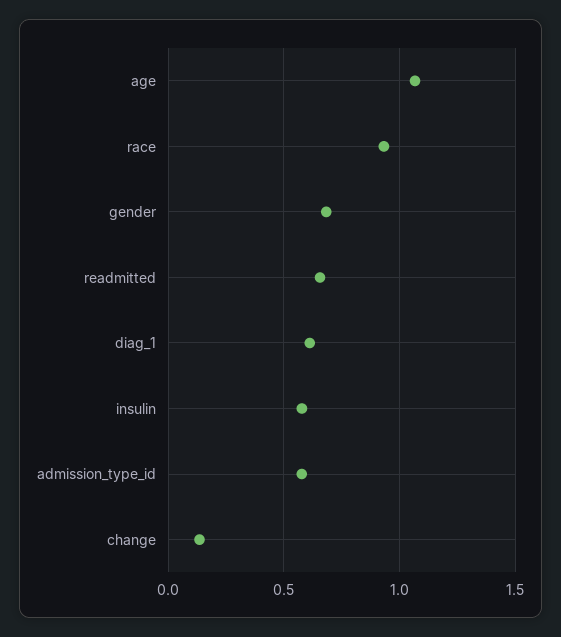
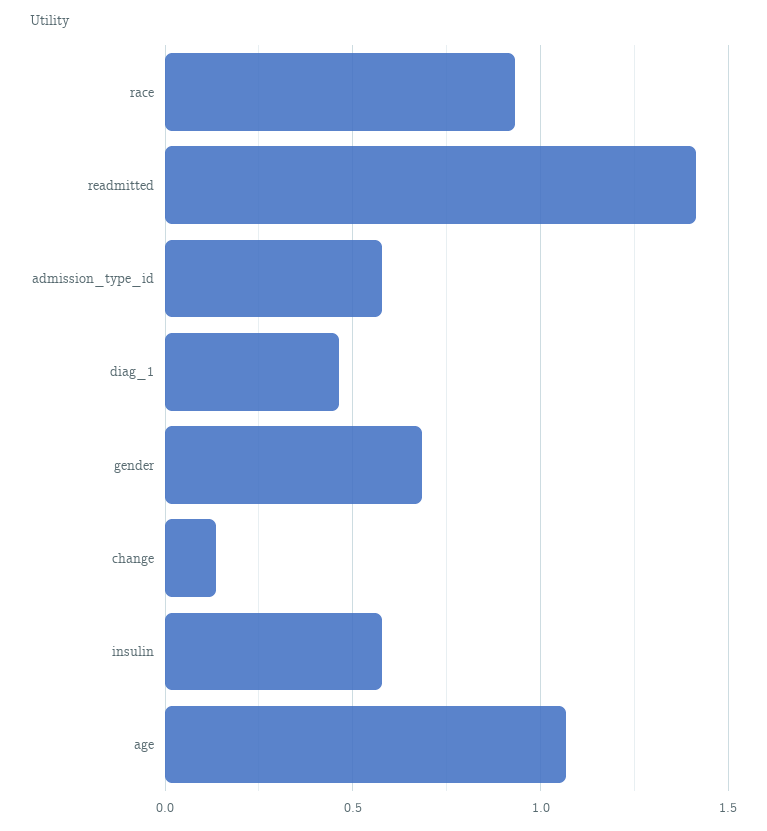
readmitted: 0.65 -> 1.4
diag_1: 0.6 -> 0.45

